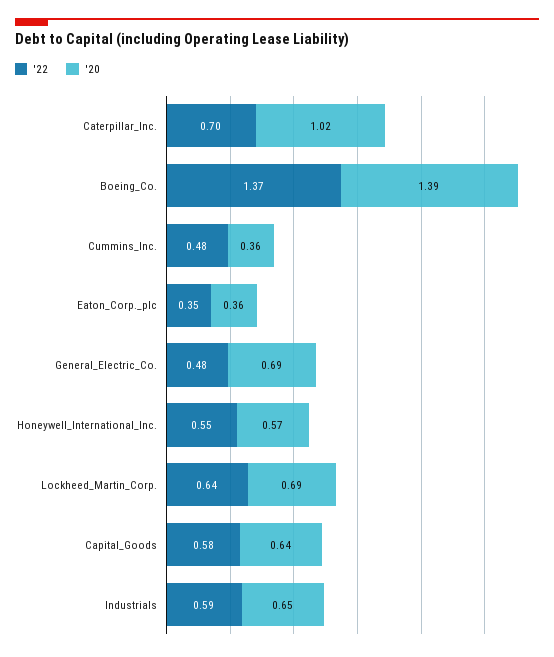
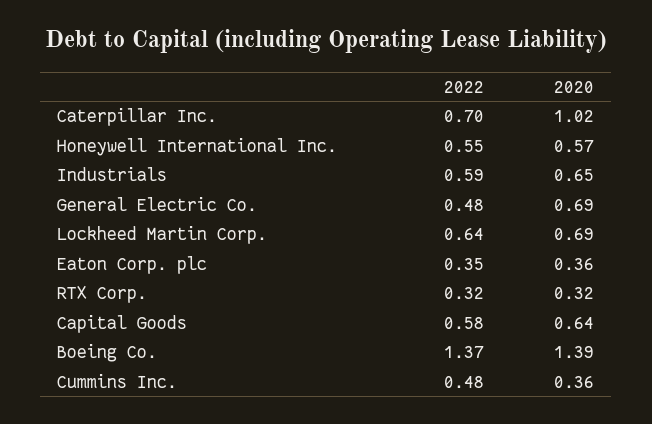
'22, RTX Corp.: none -> 0.32
'20, RTX Corp.: none -> 0.32

